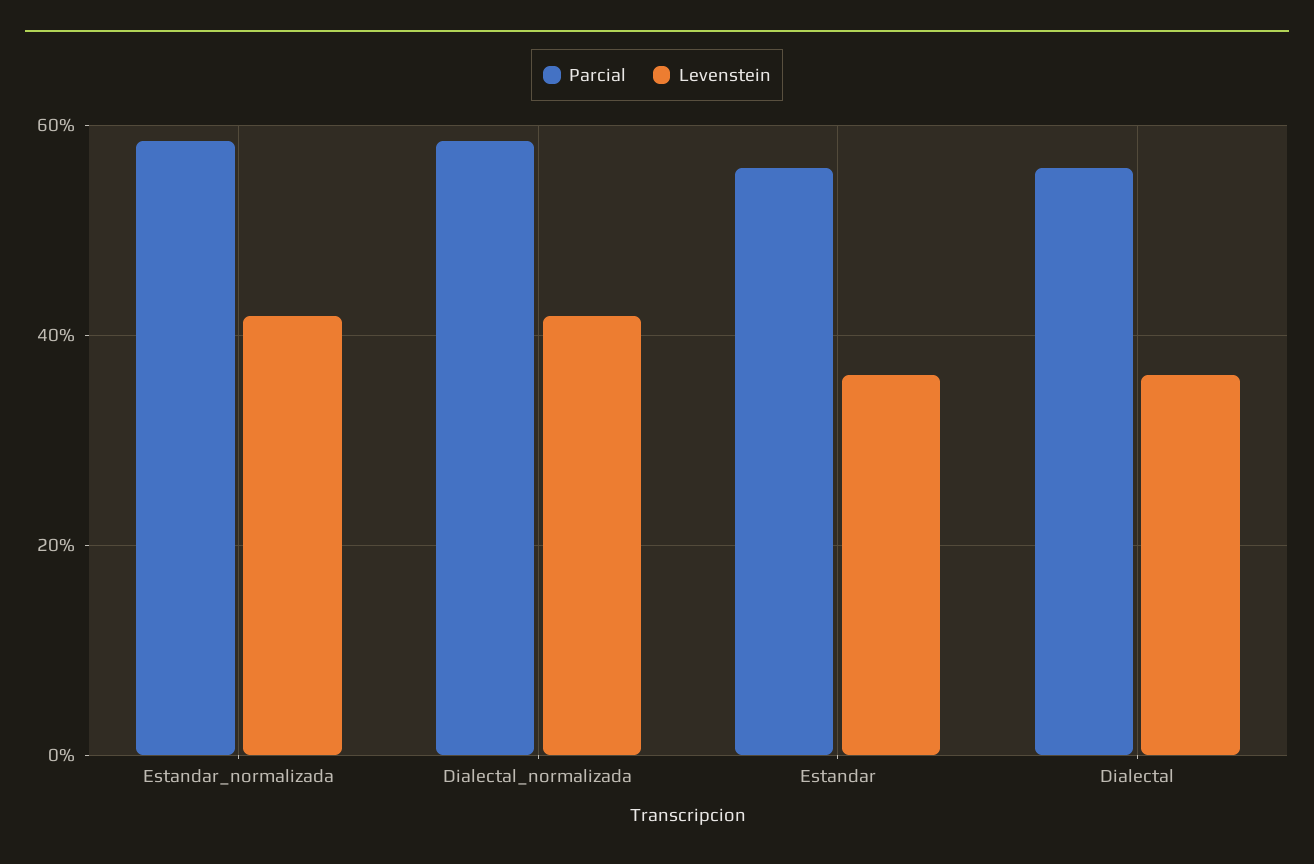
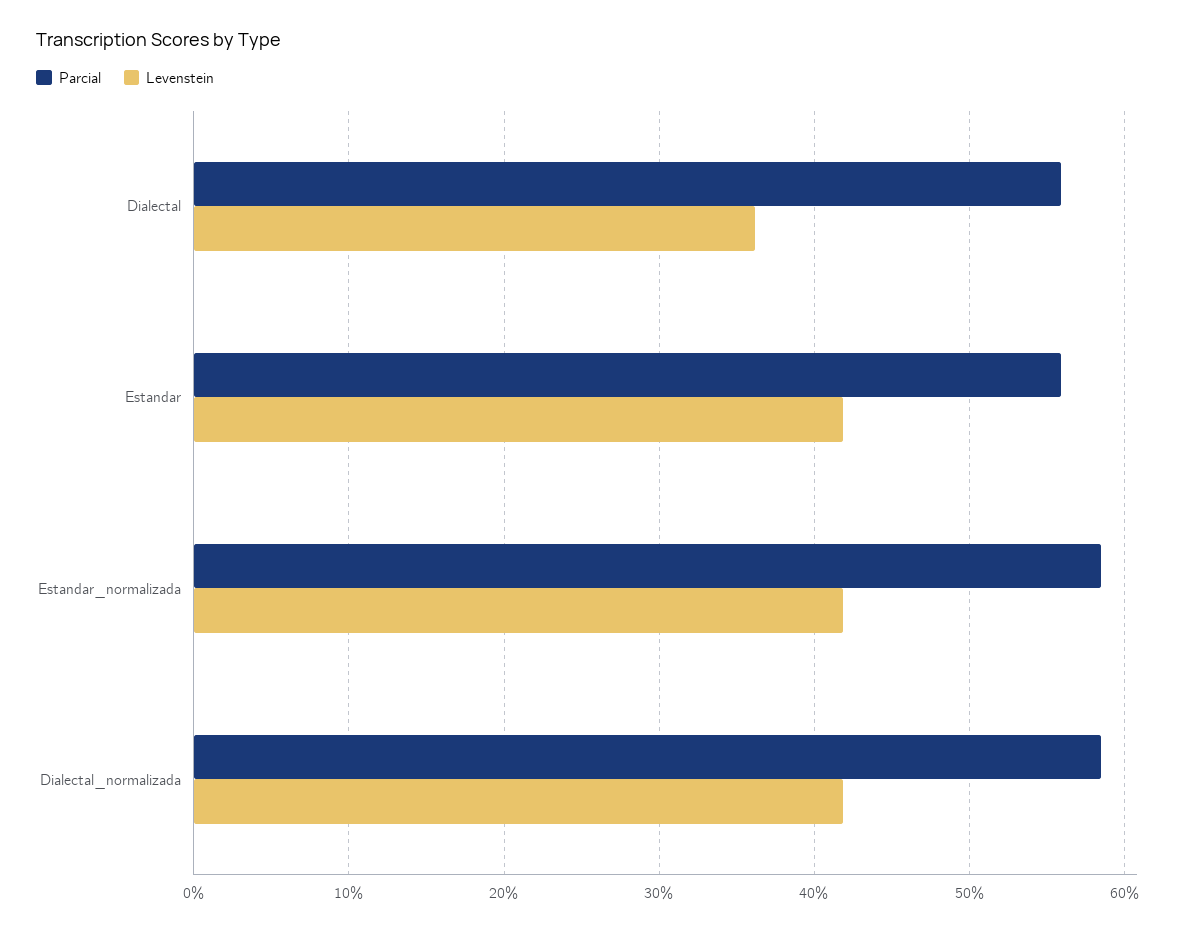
Levenstein, Estandar: 36 -> 42

